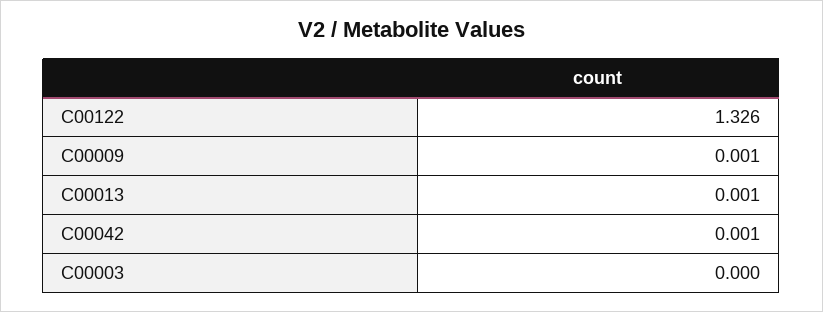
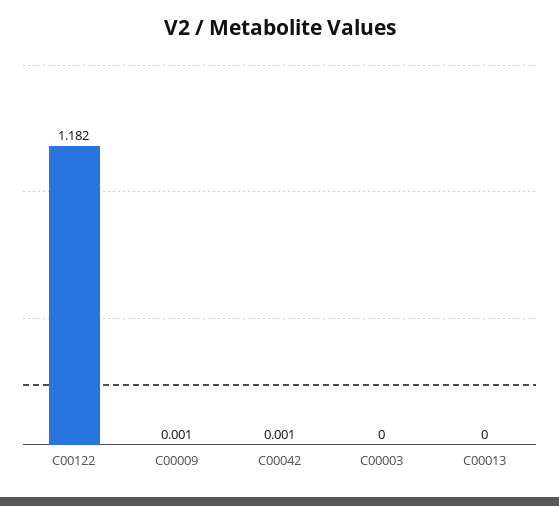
C00122: 1.326 -> 1.182
C00013: 0.001 -> 0

